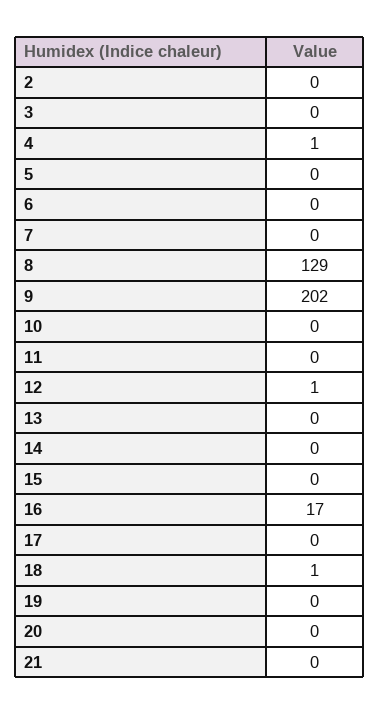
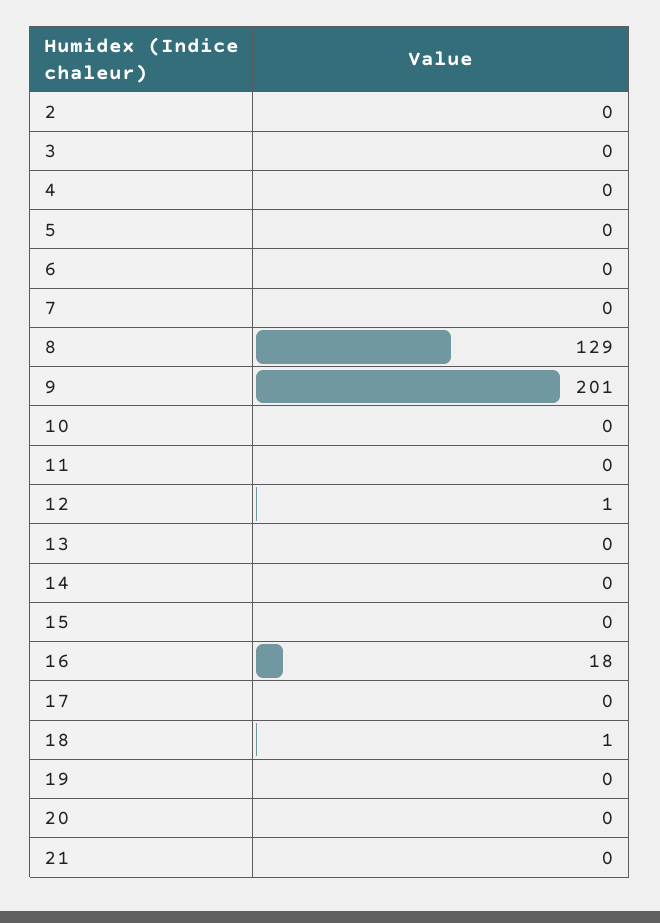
4: 1 -> 0
9: 202 -> 201
16: 17 -> 18

